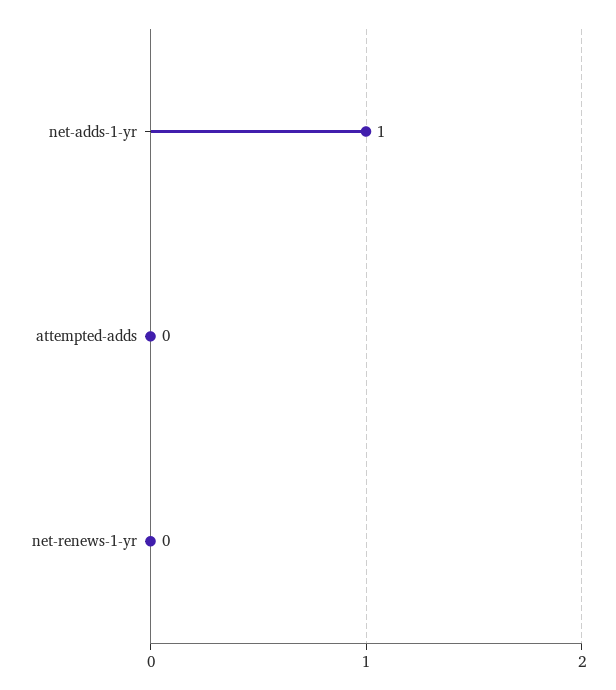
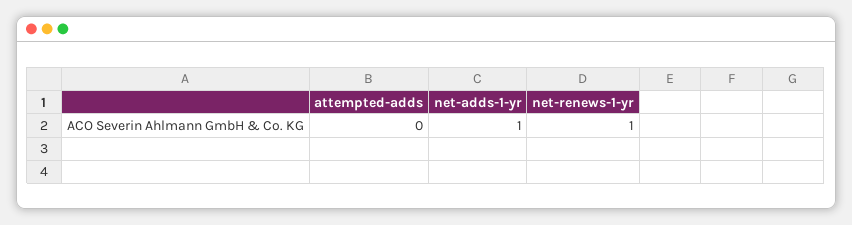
net-renews-1-yr: 0 -> 1

